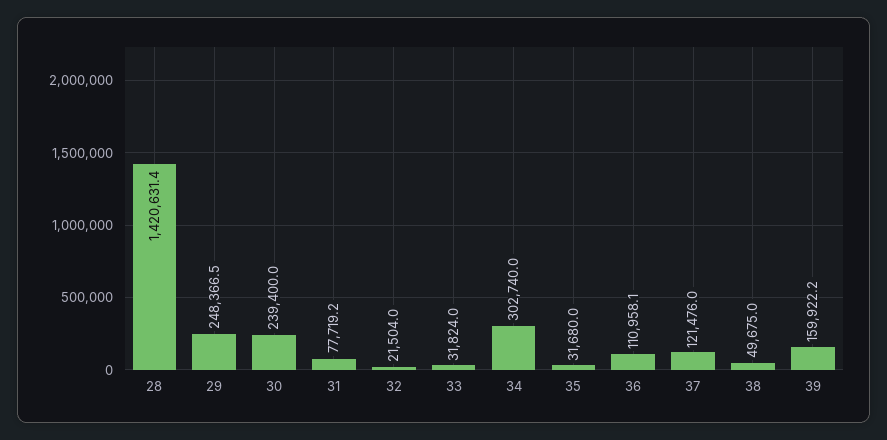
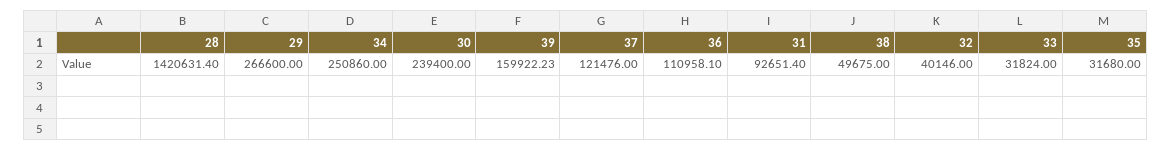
29: 248366.5 -> 266600
31: 77719.2 -> 92651.4
32: 21504 -> 40146
34: 302740 -> 250860

